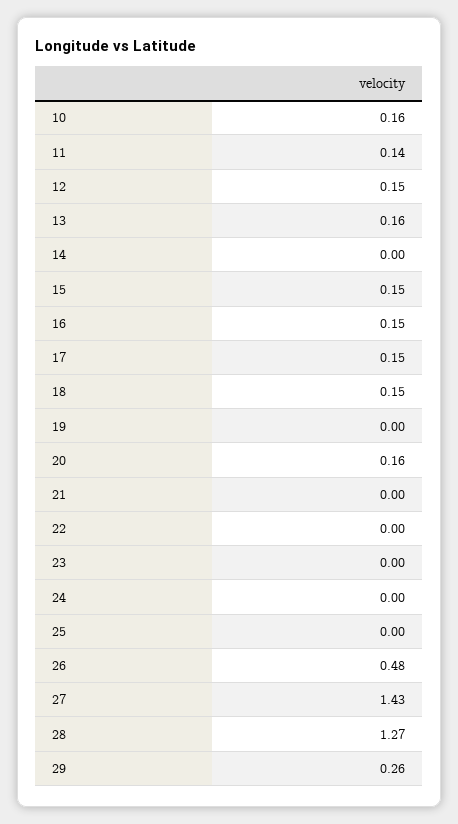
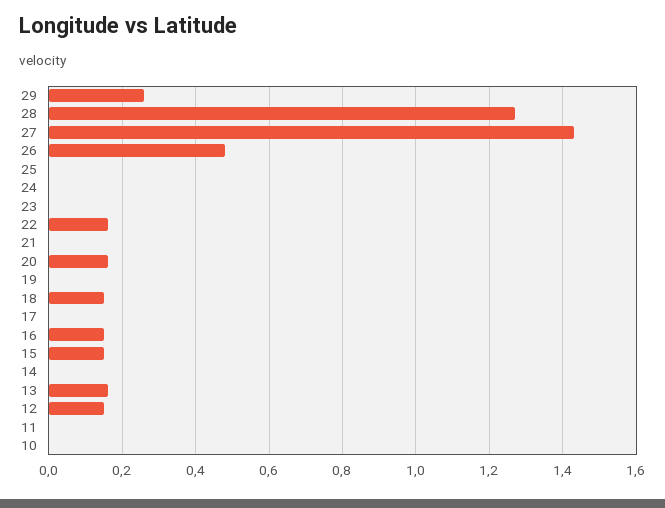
10: 0.16 -> 0
11: 0.14 -> 0
17: 0.15 -> 0
22: 0 -> 0.15

